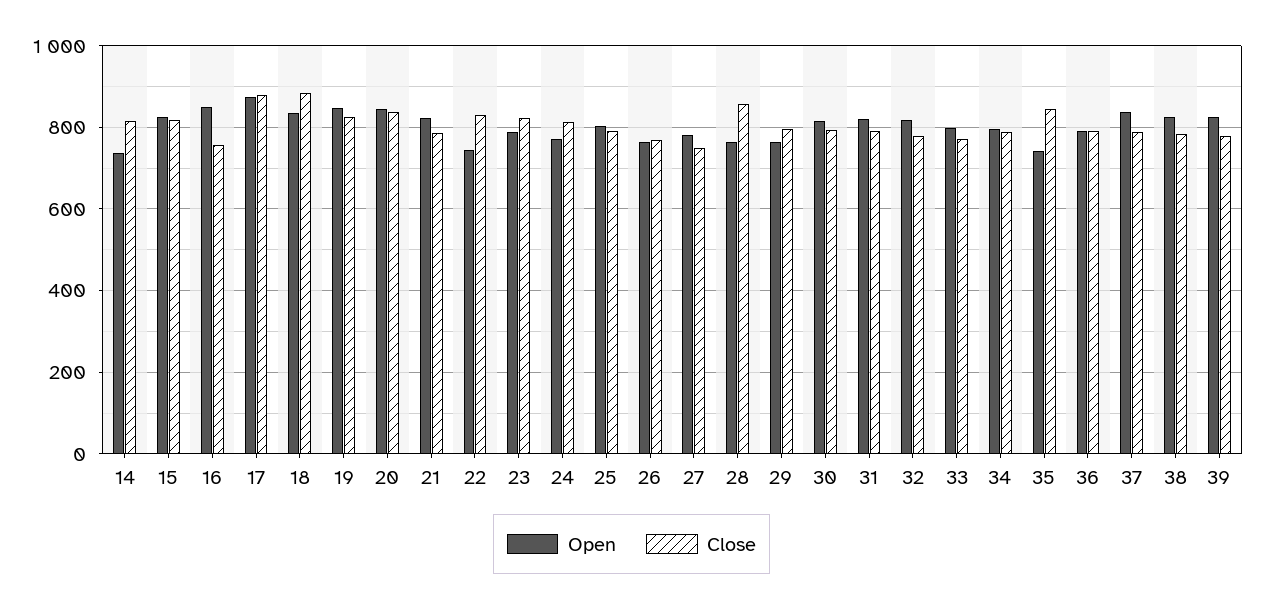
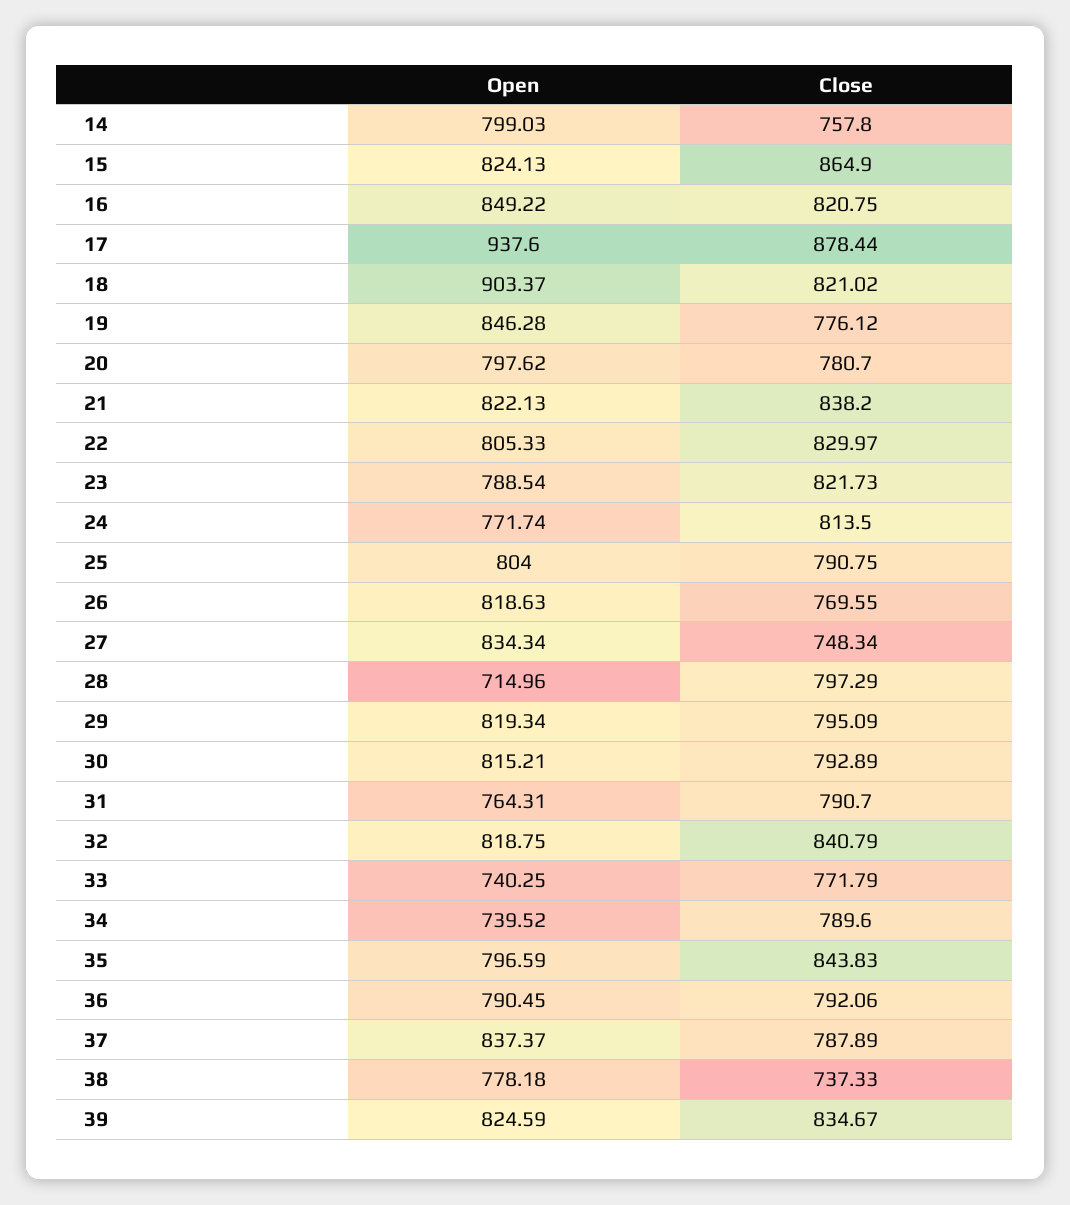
Open, 14: 740 -> 799.03
Close, 14: 820 -> 757.8
Close, 15: 820 -> 864.9
Close, 16: 760 -> 820.75
Open, 17: 880 -> 937.6
Open, 18: 840 -> 903.37
Close, 18: 880 -> 821.02
Close, 19: 820 -> 776.12
Open, 20: 840 -> 797.62
Close, 20: 840 -> 780.7
Close, 21: 780 -> 838.2
Open, 22: 740 -> 805.33
Open, 26: 760 -> 818.63
Open, 27: 780 -> 834.34
Open, 28: 760 -> 714.96
Close, 28: 860 -> 797.29
Open, 29: 760 -> 819.34
Open, 31: 820 -> 764.31
Close, 32: 780 -> 840.79
Open, 33: 800 -> 740.25
Open, 34: 800 -> 739.52
Open, 35: 740 -> 796.59
Open, 38: 820 -> 778.18
Close, 38: 780 -> 737.33
Close, 39: 780 -> 834.67

